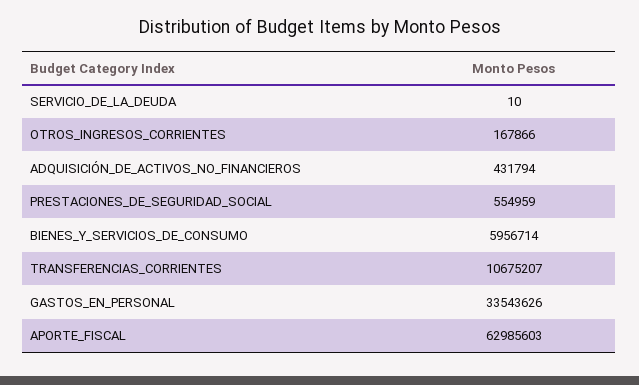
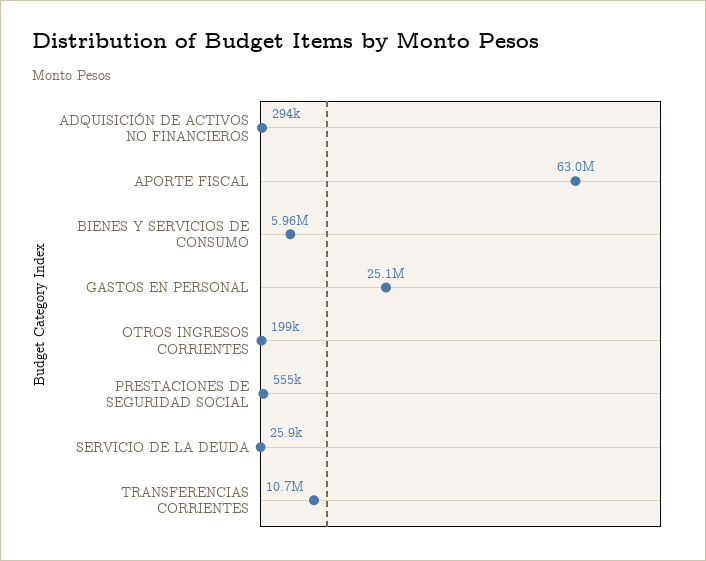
SERVICIO_DE_LA_DEUDA: 10 -> 25900
OTROS_INGRESOS_CORRIENTES: 167866 -> 199000
ADQUISICIÓN_DE_ACTIVOS_NO_FINANCIEROS: 431794 -> 294000
GASTOS_EN_PERSONAL: 33543626 -> 25100000

